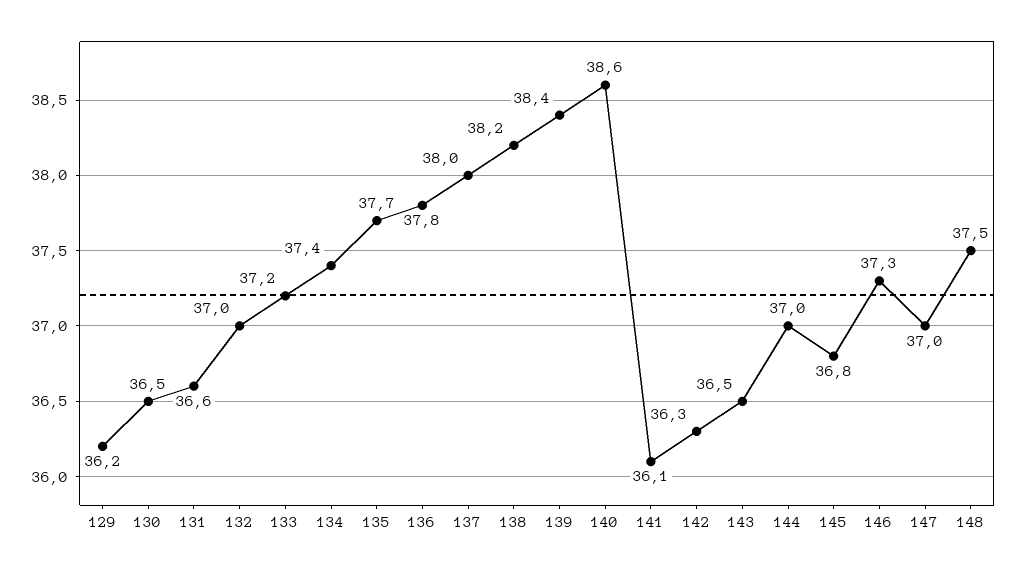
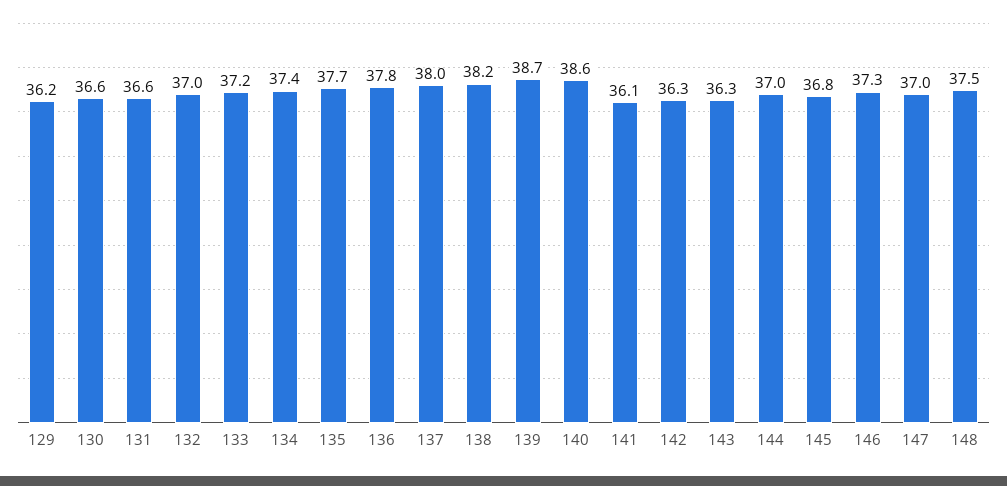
130: 36.5 -> 36.6
139: 38.4 -> 38.7
143: 36.5 -> 36.3

